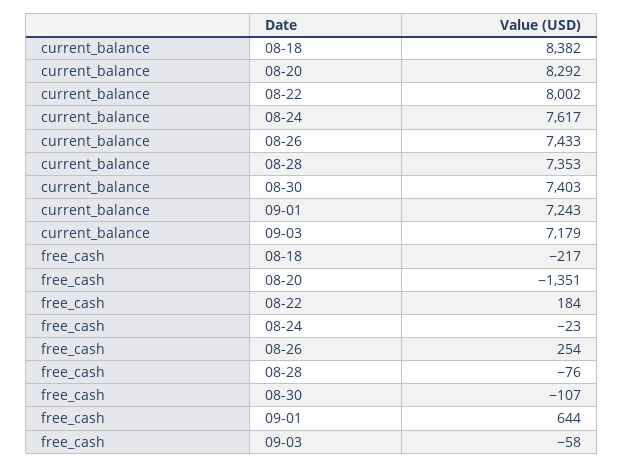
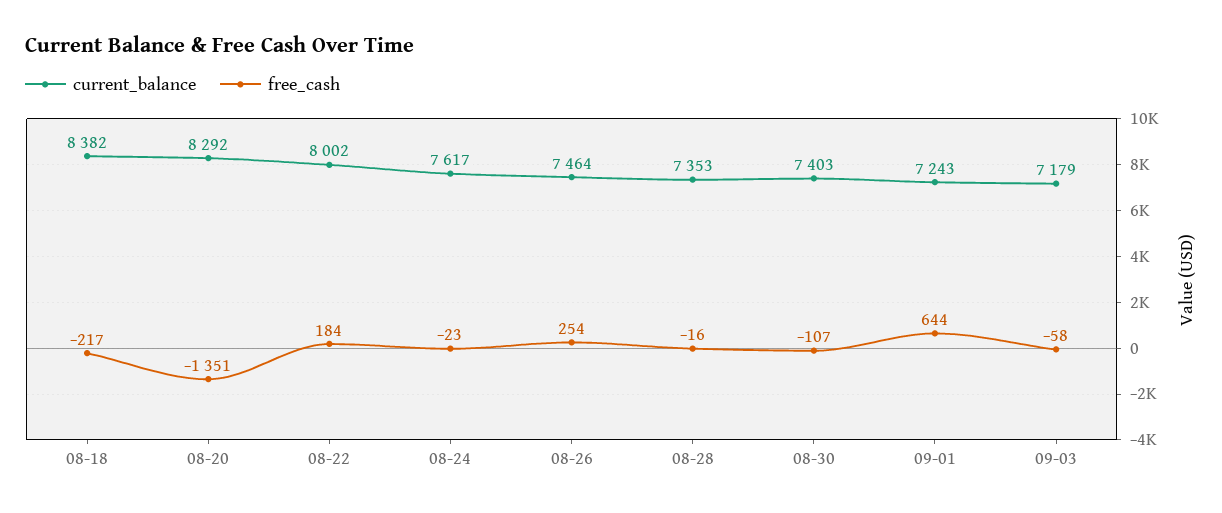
current_balance, 08-26: 7433 -> 7464
free_cash, 08-28: -76 -> -16

